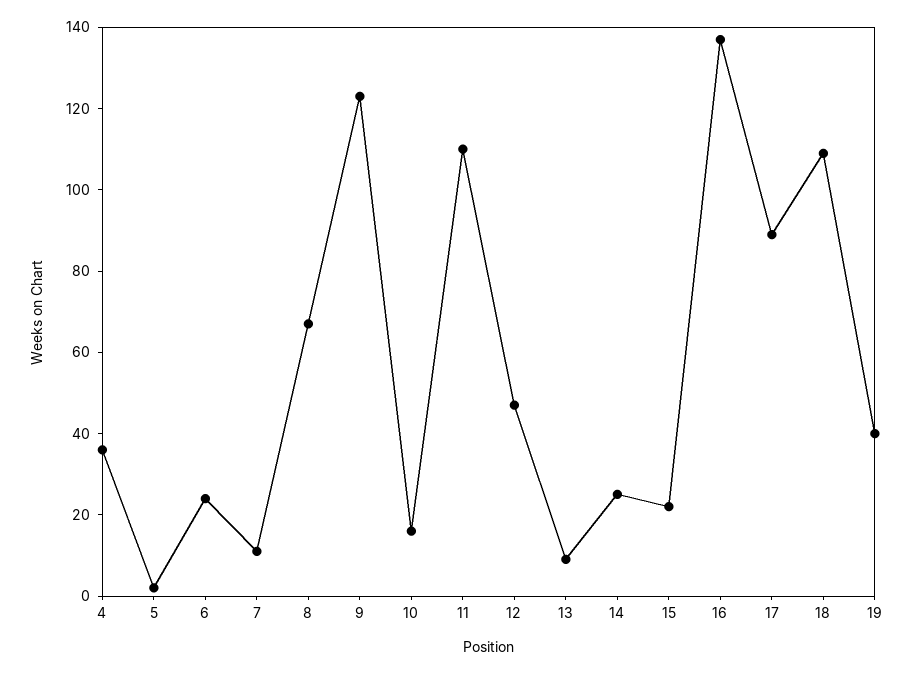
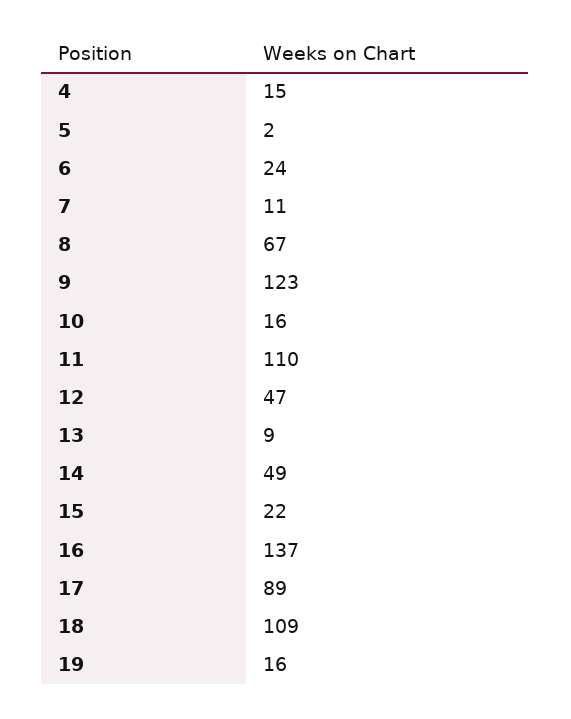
4: 35 -> 15
14: 25 -> 49
19: 40 -> 16

